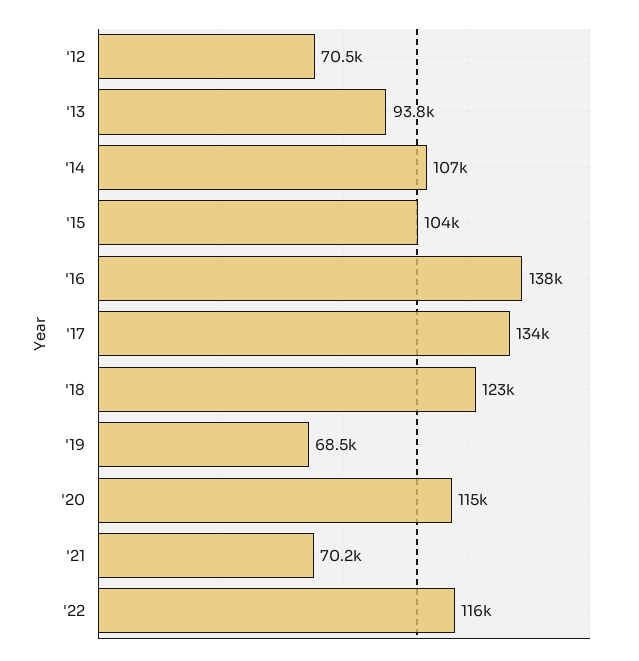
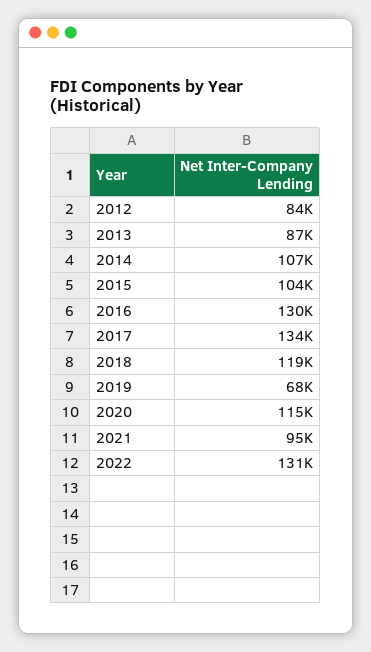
'12: 70500 -> 84000
'13: 93800 -> 87000
'16: 138000 -> 130000
'18: 123000 -> 119000
'21: 70200 -> 95000
'22: 116000 -> 131000

